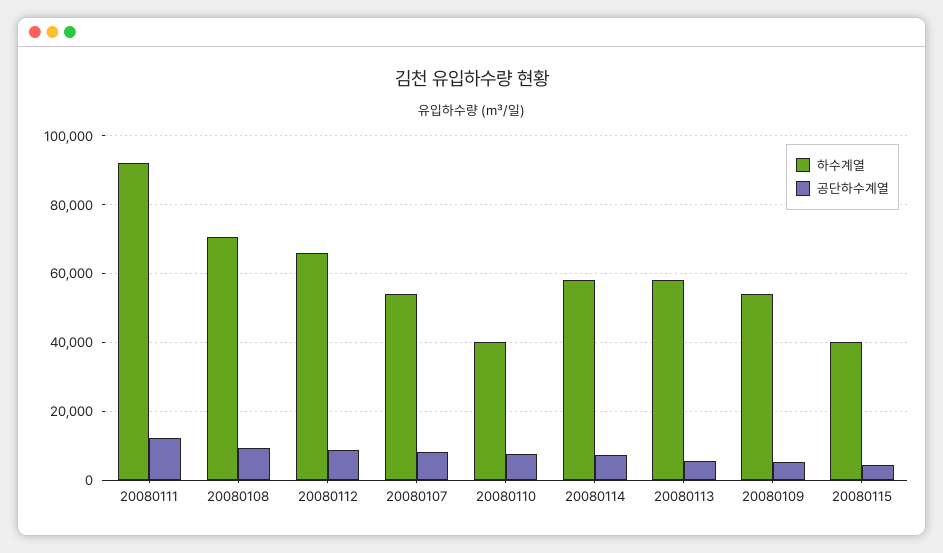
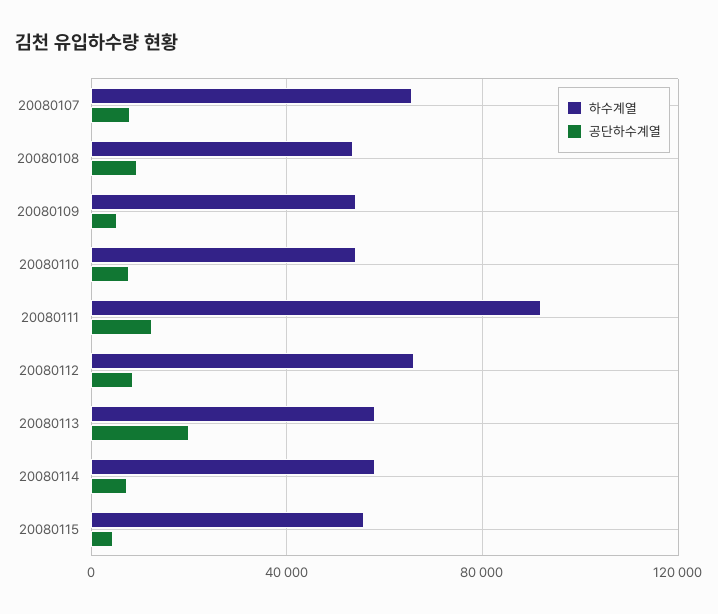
하수계열, 20080108: 70000 -> 55000
하수계열, 20080107: 54000 -> 65000
하수계열, 20080110: 40000 -> 55000
공단하수계열, 20080113: 6000 -> 20000
하수계열, 20080115: 40000 -> 55000

